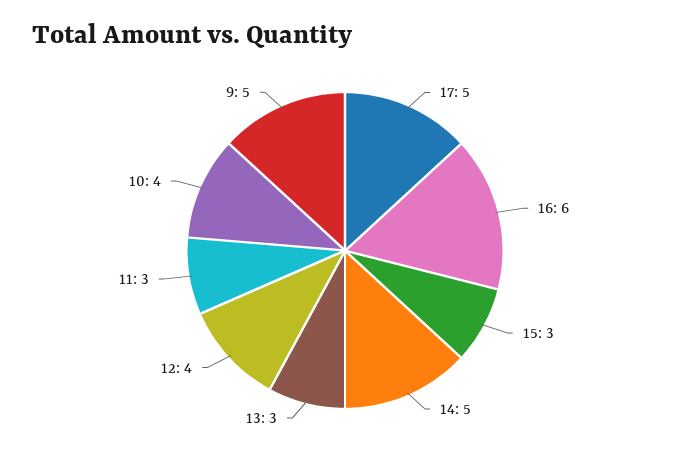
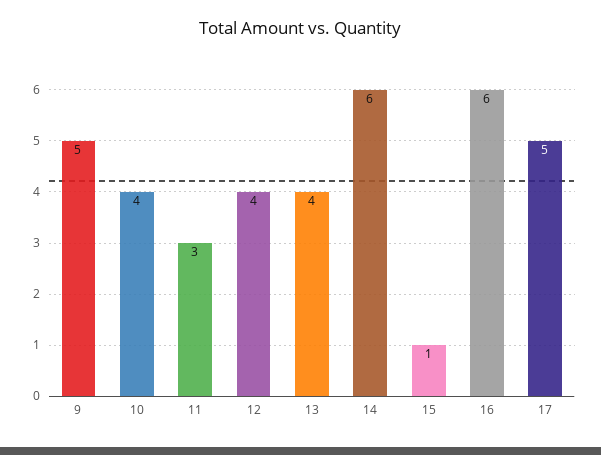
15: 3 -> 1
14: 5 -> 6
13: 3 -> 4

